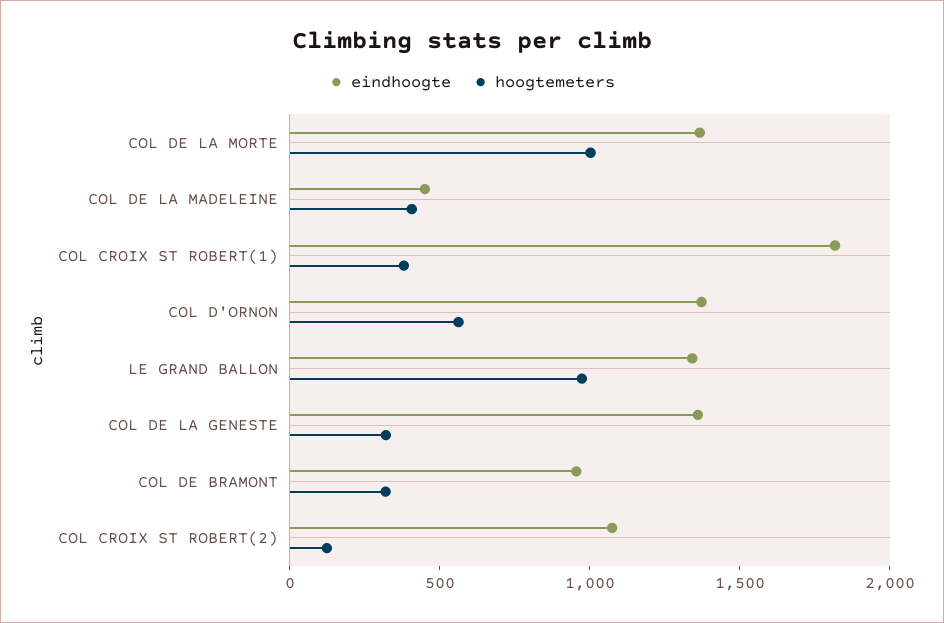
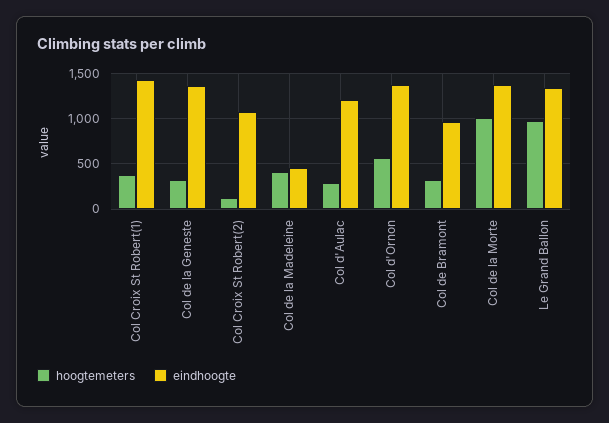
eindhoogte, COL CROIX ST ROBERT(1): 1800 -> 1400
hoogtemeters, Col d'Aulac: none -> 300
eindhoogte, Col d'Aulac: none -> 1200

